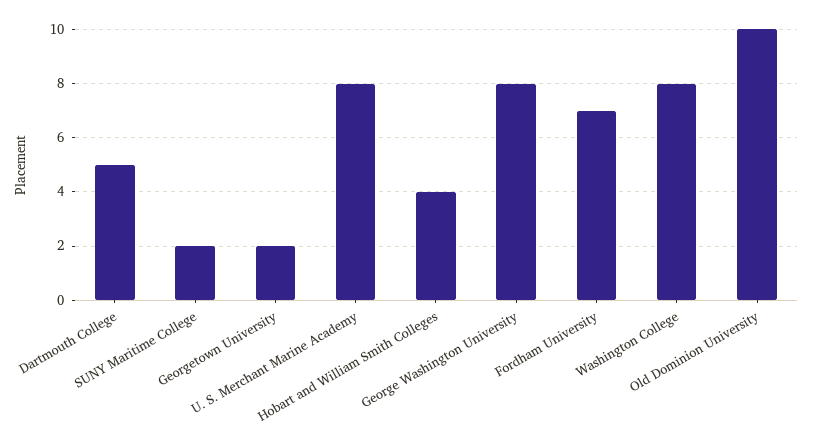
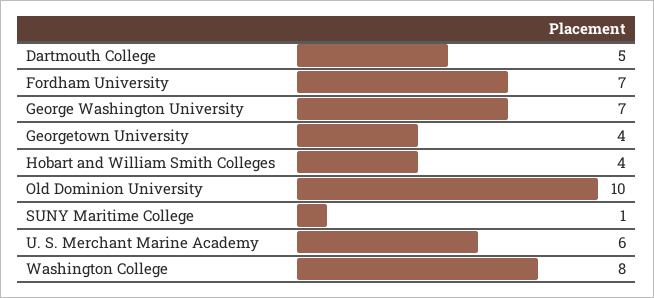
SUNY Maritime College: 2 -> 1
Georgetown University: 2 -> 4
U. S. Merchant Marine Academy: 8 -> 6
George Washington University: 8 -> 7

